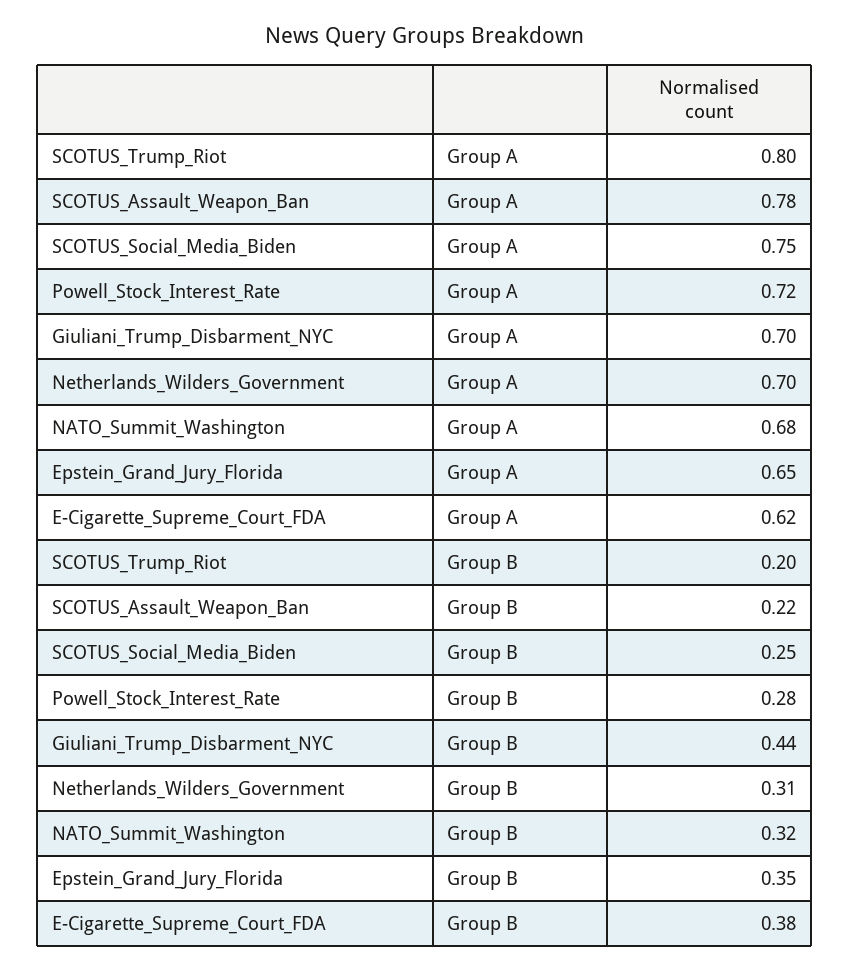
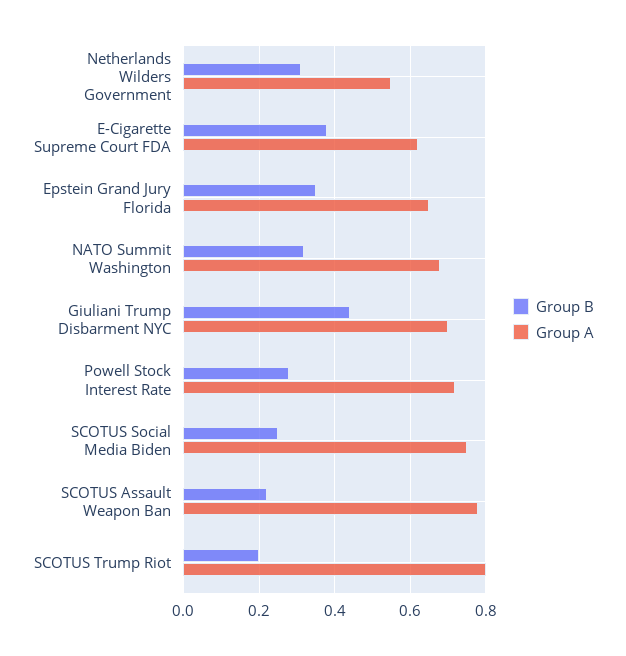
Group A, Netherlands_Wilders_Government: 0.7 -> 0.55

